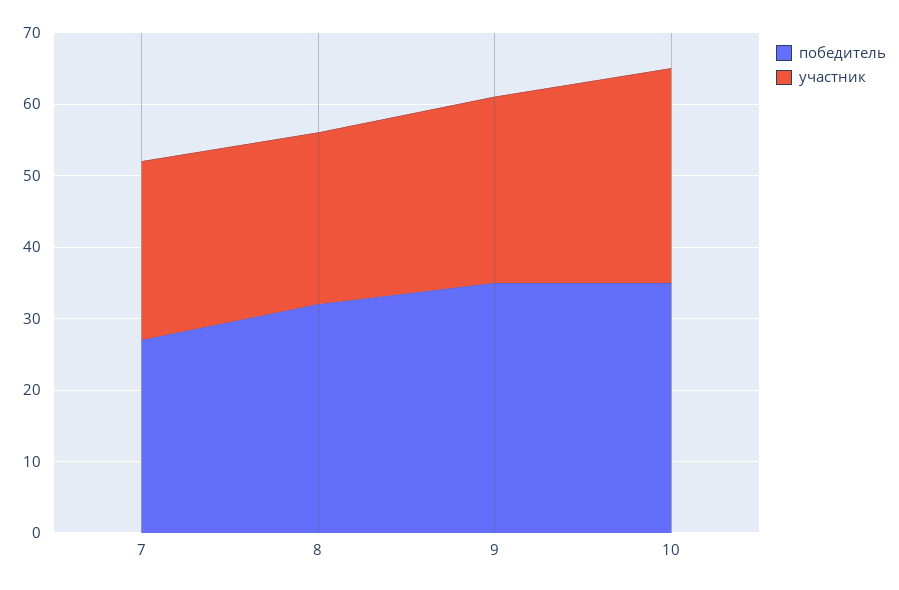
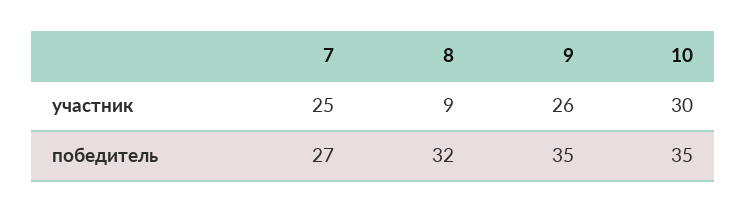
участник, 8: 25 -> 9

